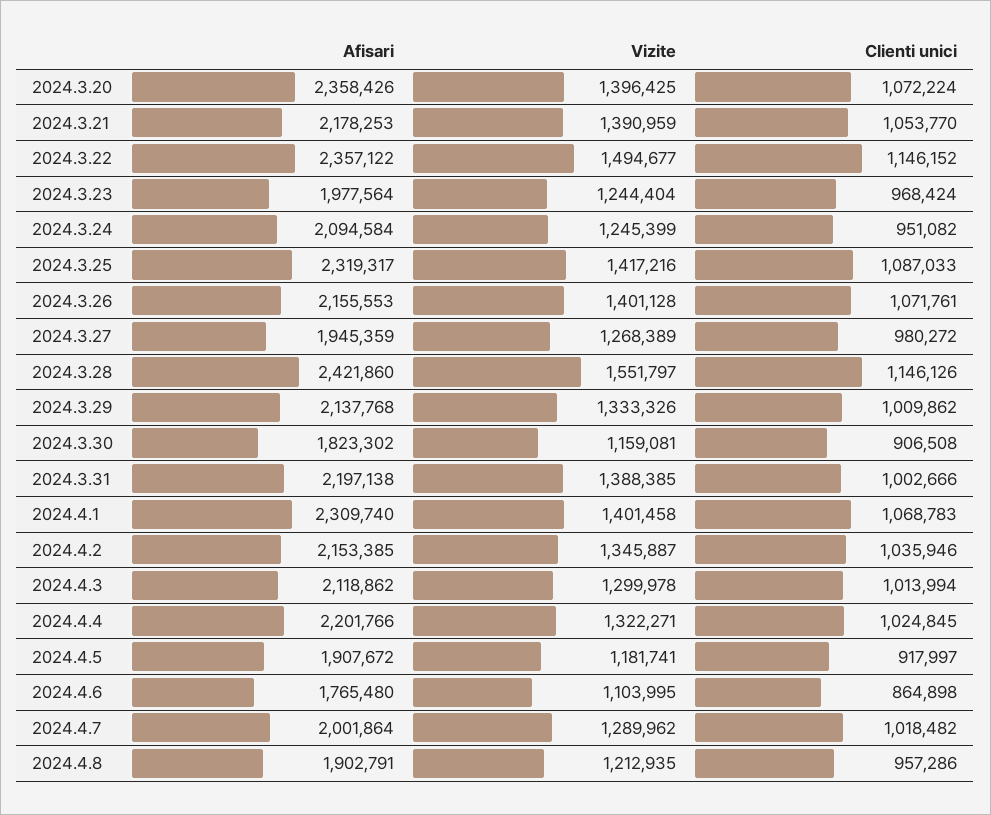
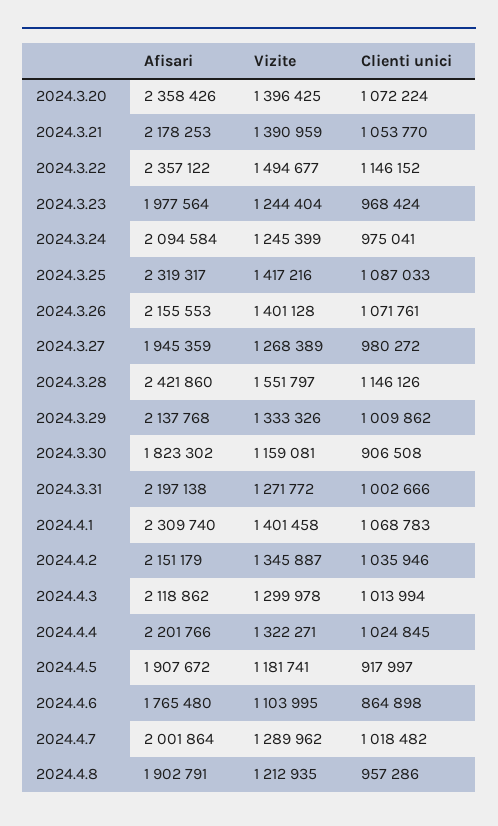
Clienti unici, 2024.3.24: 951082 -> 975041
Vizite, 2024.3.31: 1388385 -> 1271772
Afisari, 2024.4.2: 2153385 -> 2151179

